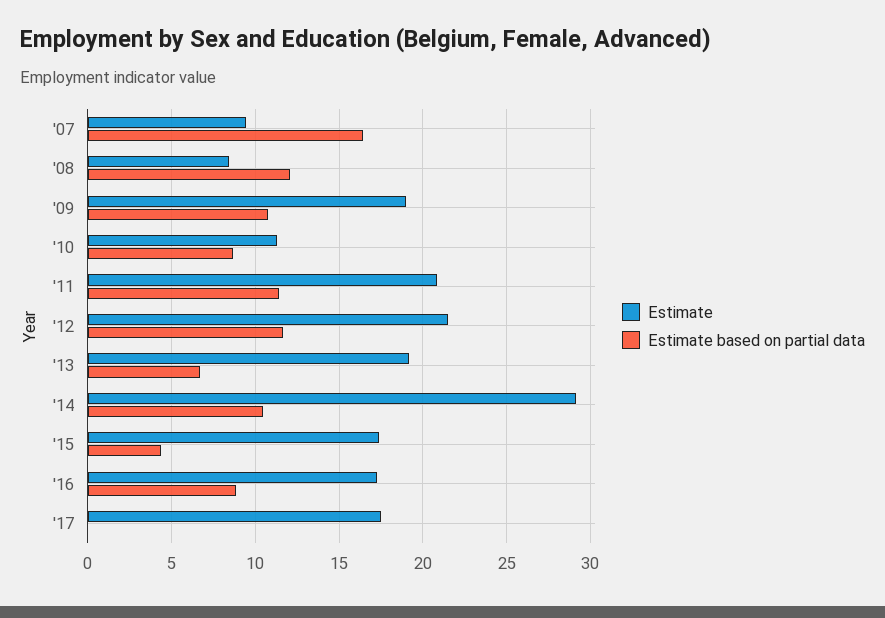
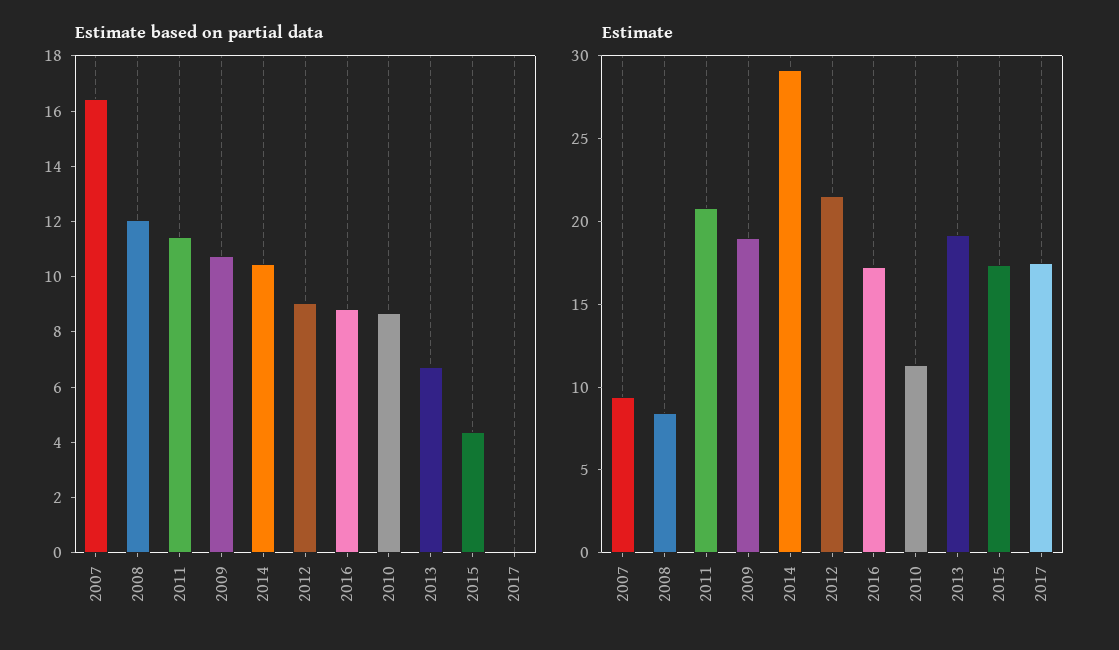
Estimate based on partial data, '12: 11.5 -> 9

